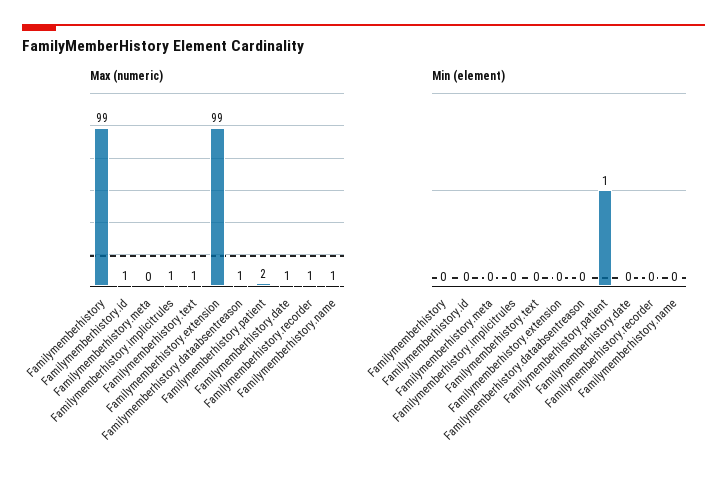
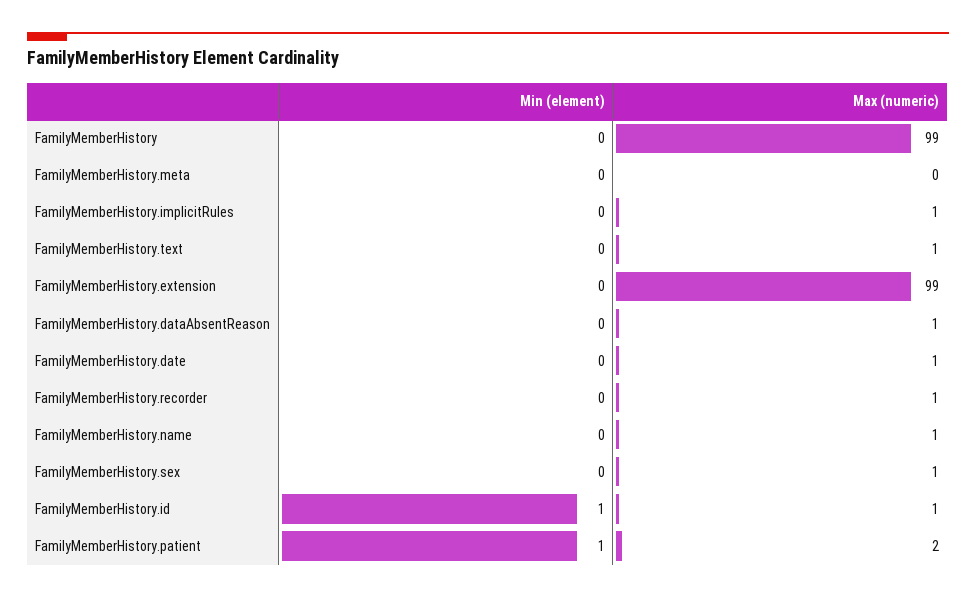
Min (element), Familymemberhistory.id: 0 -> 1
Min (element), FamilyMemberHistory.sex: none -> 0
Max (numeric), FamilyMemberHistory.sex: none -> 1

